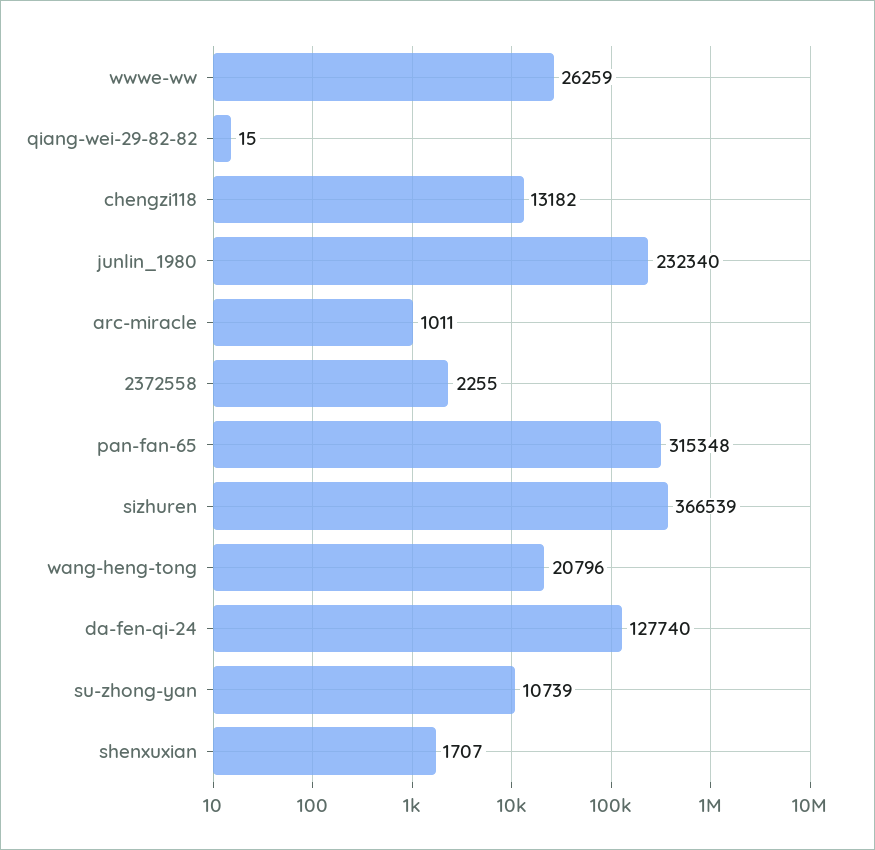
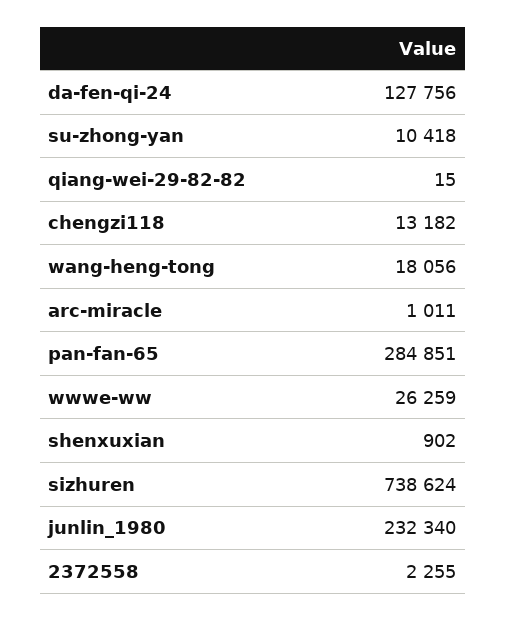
pan-fan-65: 315348 -> 284851
sizhuren: 366539 -> 738624
wang-heng-tong: 20796 -> 18056
da-fen-qi-24: 127740 -> 127756
su-zhong-yan: 10739 -> 10418
shenxuxian: 1707 -> 902

